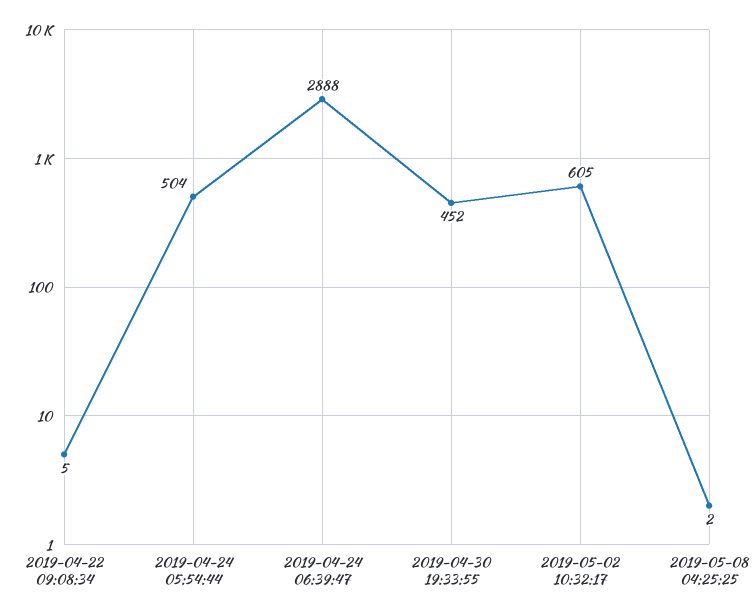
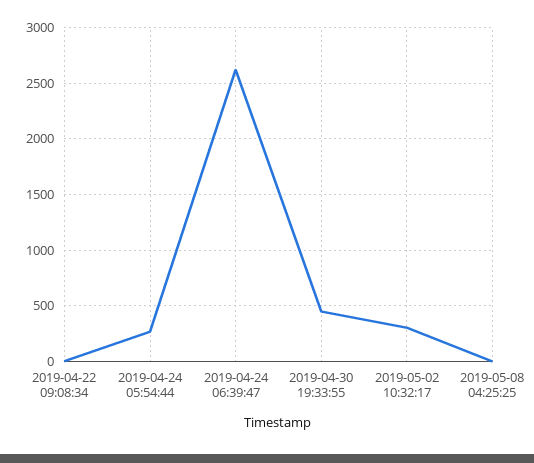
2019-04-24 05:54:44: 504 -> 300
2019-04-24 06:39:47: 2888 -> 2600
2019-05-02 10:32:17: 605 -> 300

